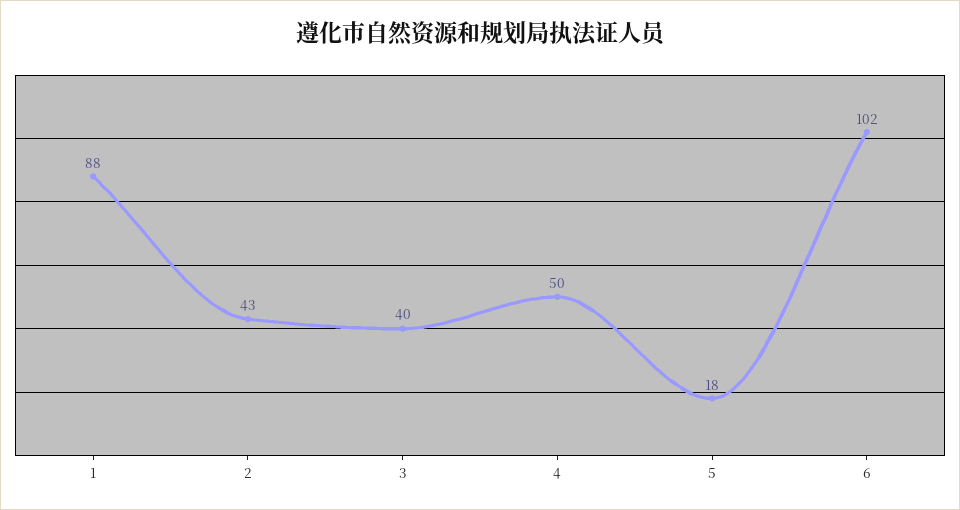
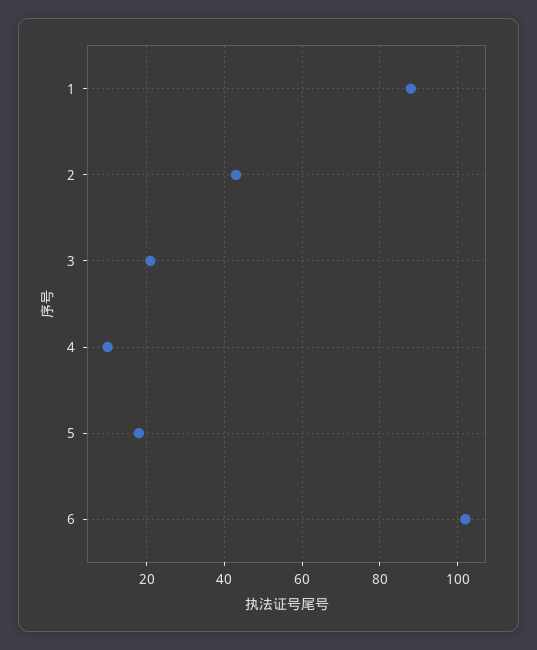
3: 40 -> 20
4: 50 -> 10

